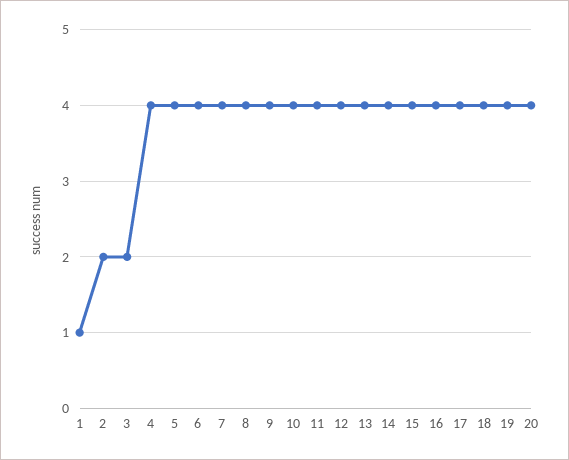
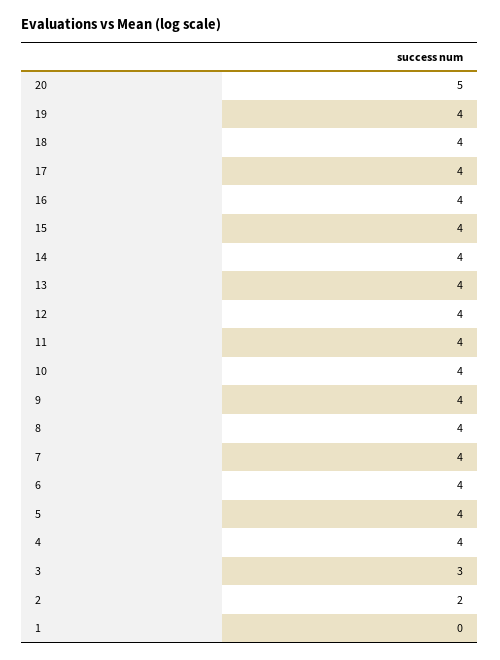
1: 1 -> 0
3: 2 -> 3
20: 4 -> 5

